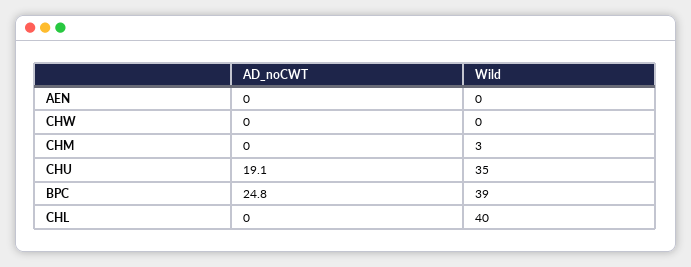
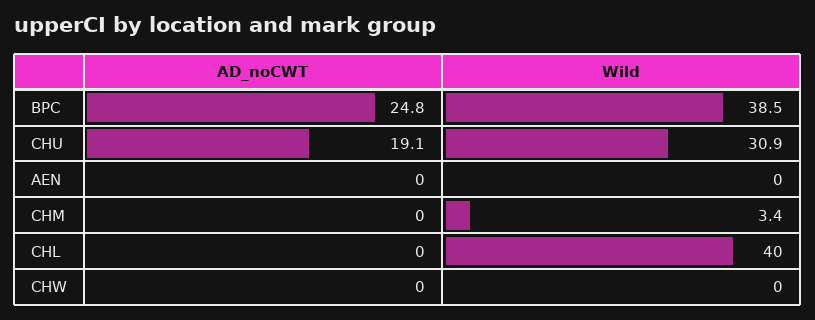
Wild, CHU: 35 -> 30.9

